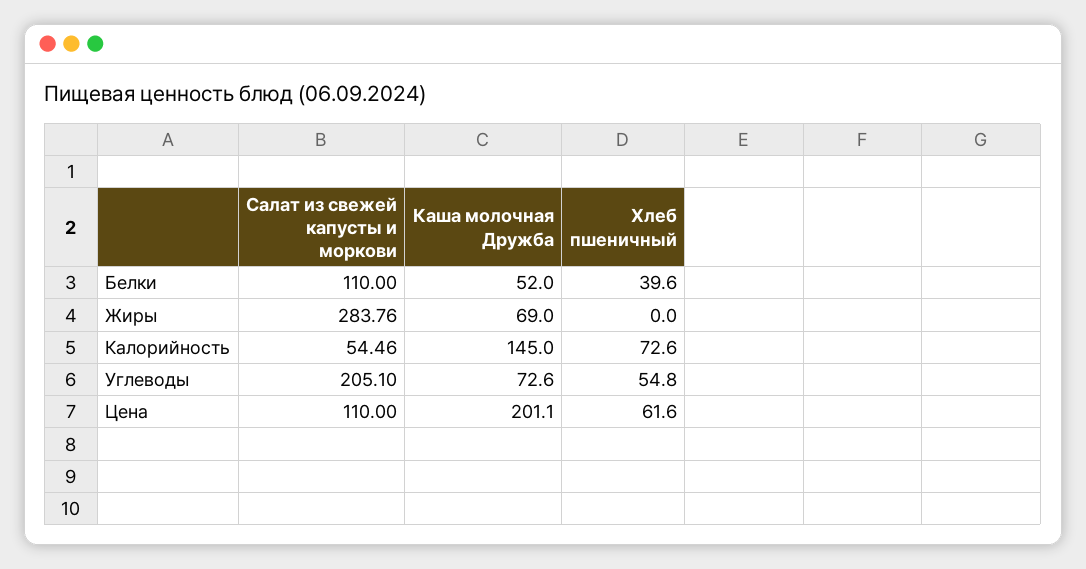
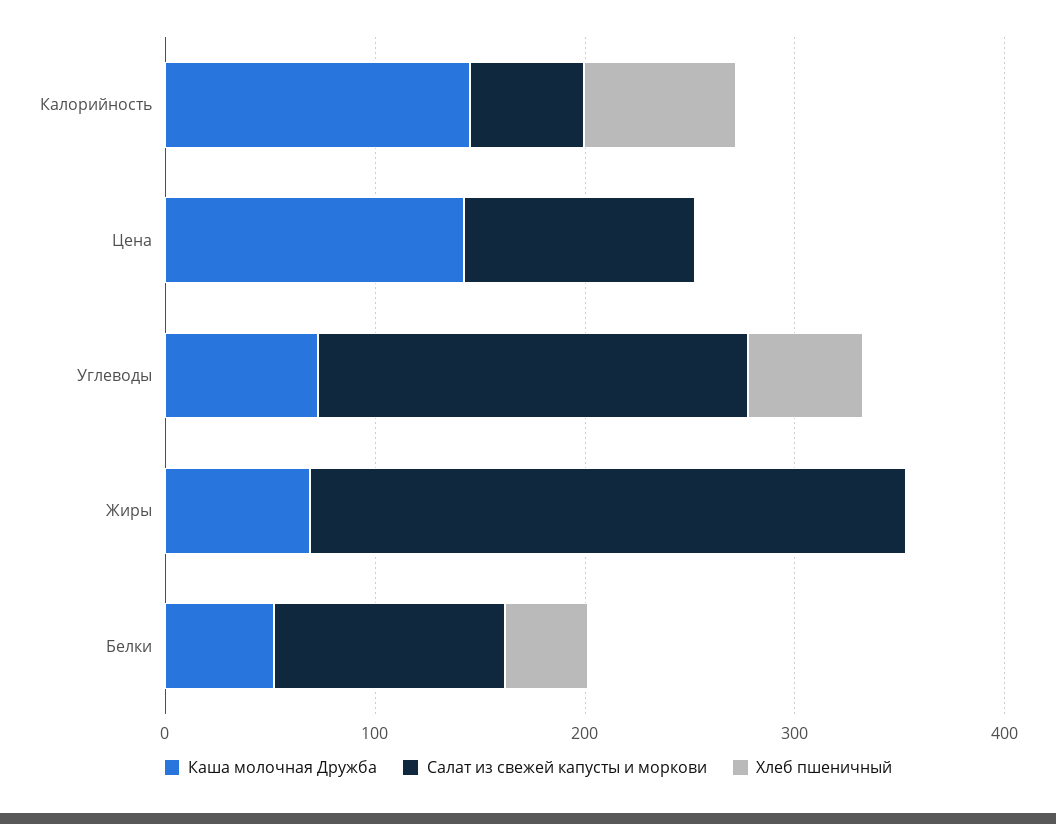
Каша молочная Дружба, Цена: 201.1 -> 140
Хлеб пшеничный, Цена: 61.6 -> 0

